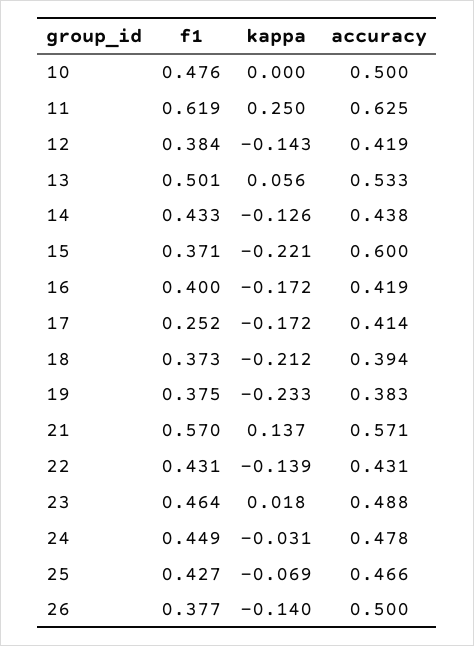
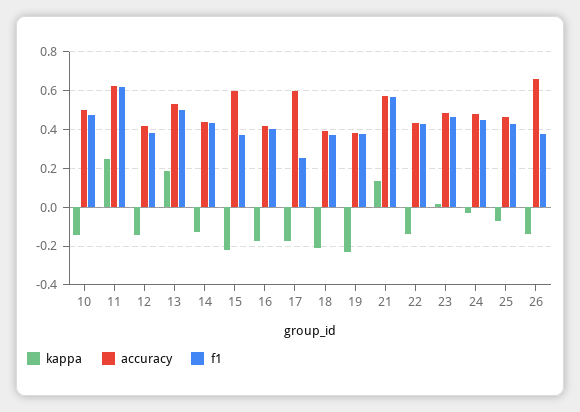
kappa, 10: 0 -> -0.15
kappa, 13: 0.056 -> 0.2
accuracy, 17: 0.414 -> 0.6
accuracy, 26: 0.5 -> 0.65

